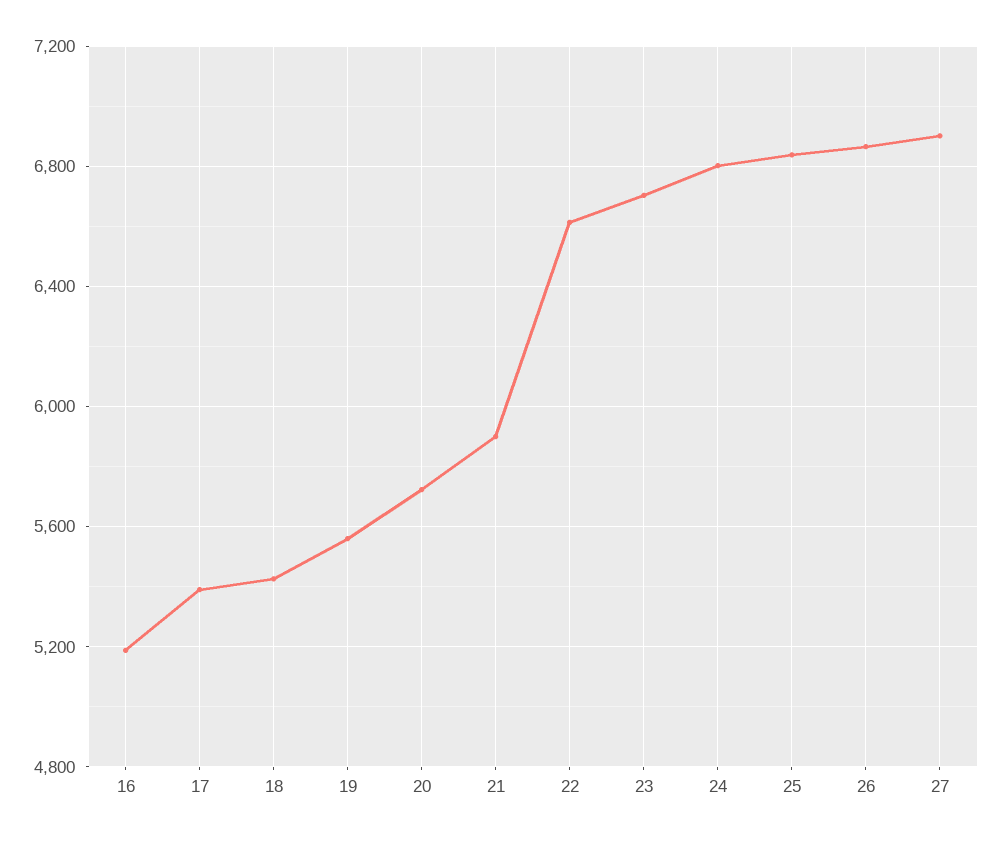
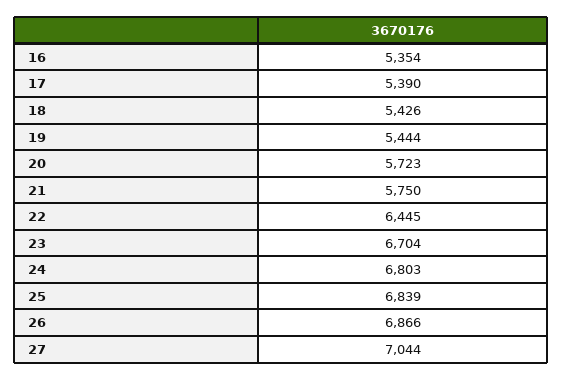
16: 5200 -> 5354
19: 5550 -> 5444
21: 5900 -> 5750
22: 6600 -> 6445
27: 6900 -> 7044

